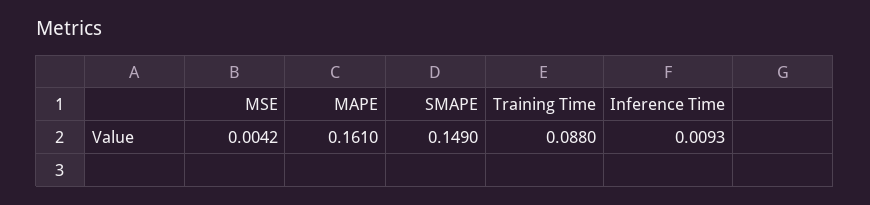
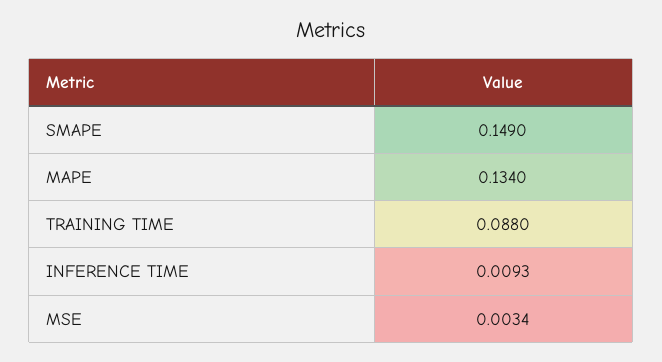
MSE: 0.0042 -> 0.0034
MAPE: 0.161 -> 0.134

